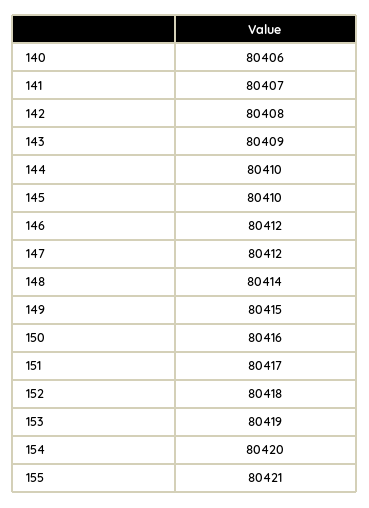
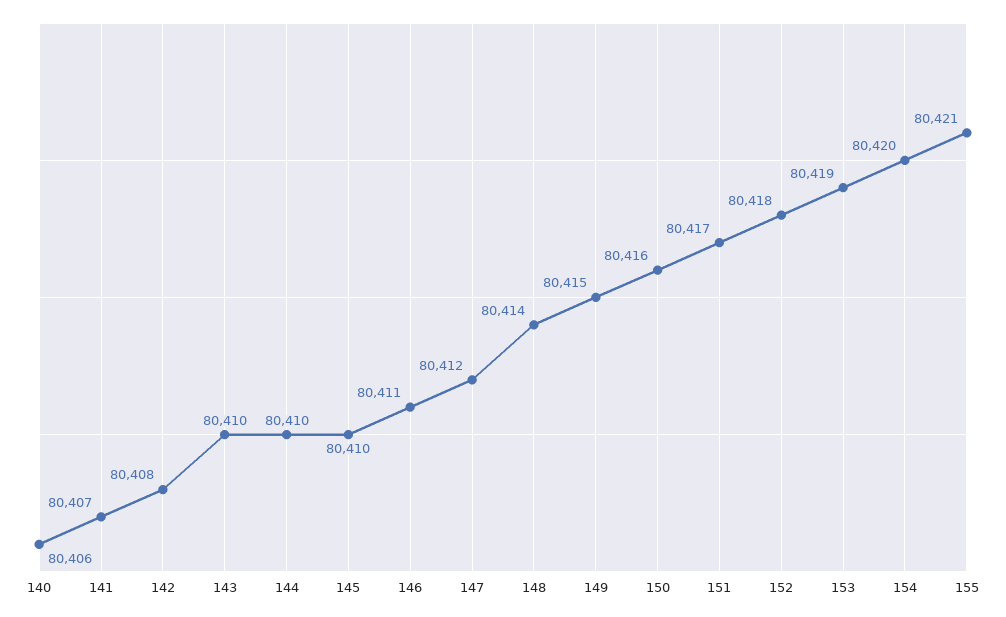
143: 80409 -> 80410
146: 80412 -> 80411

